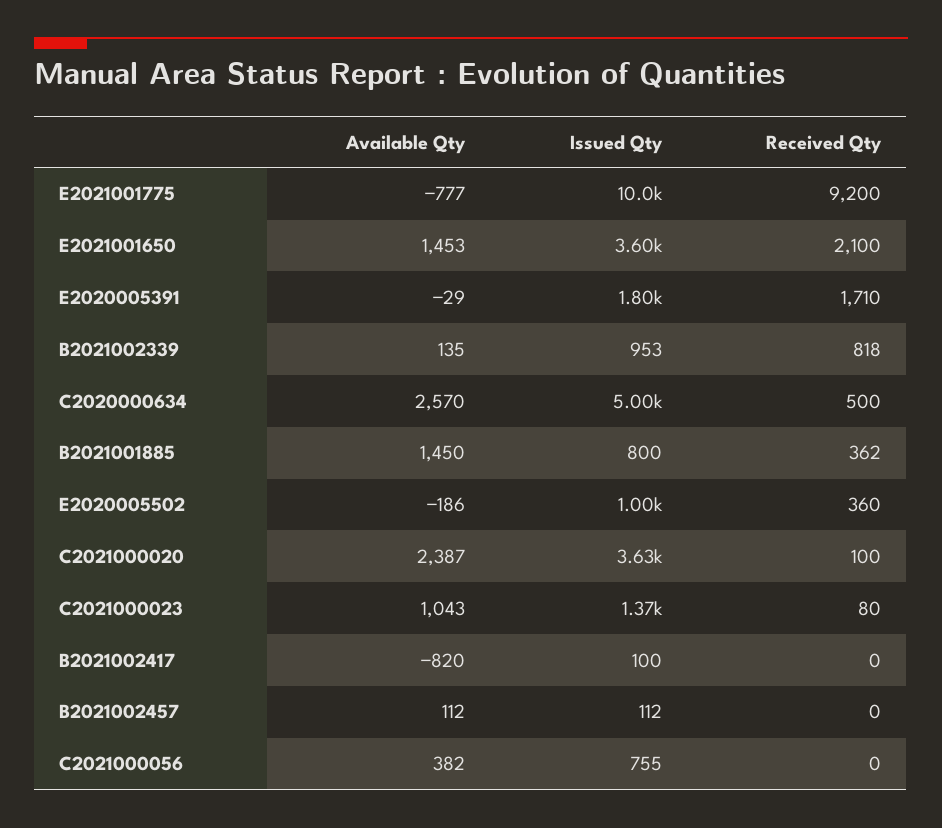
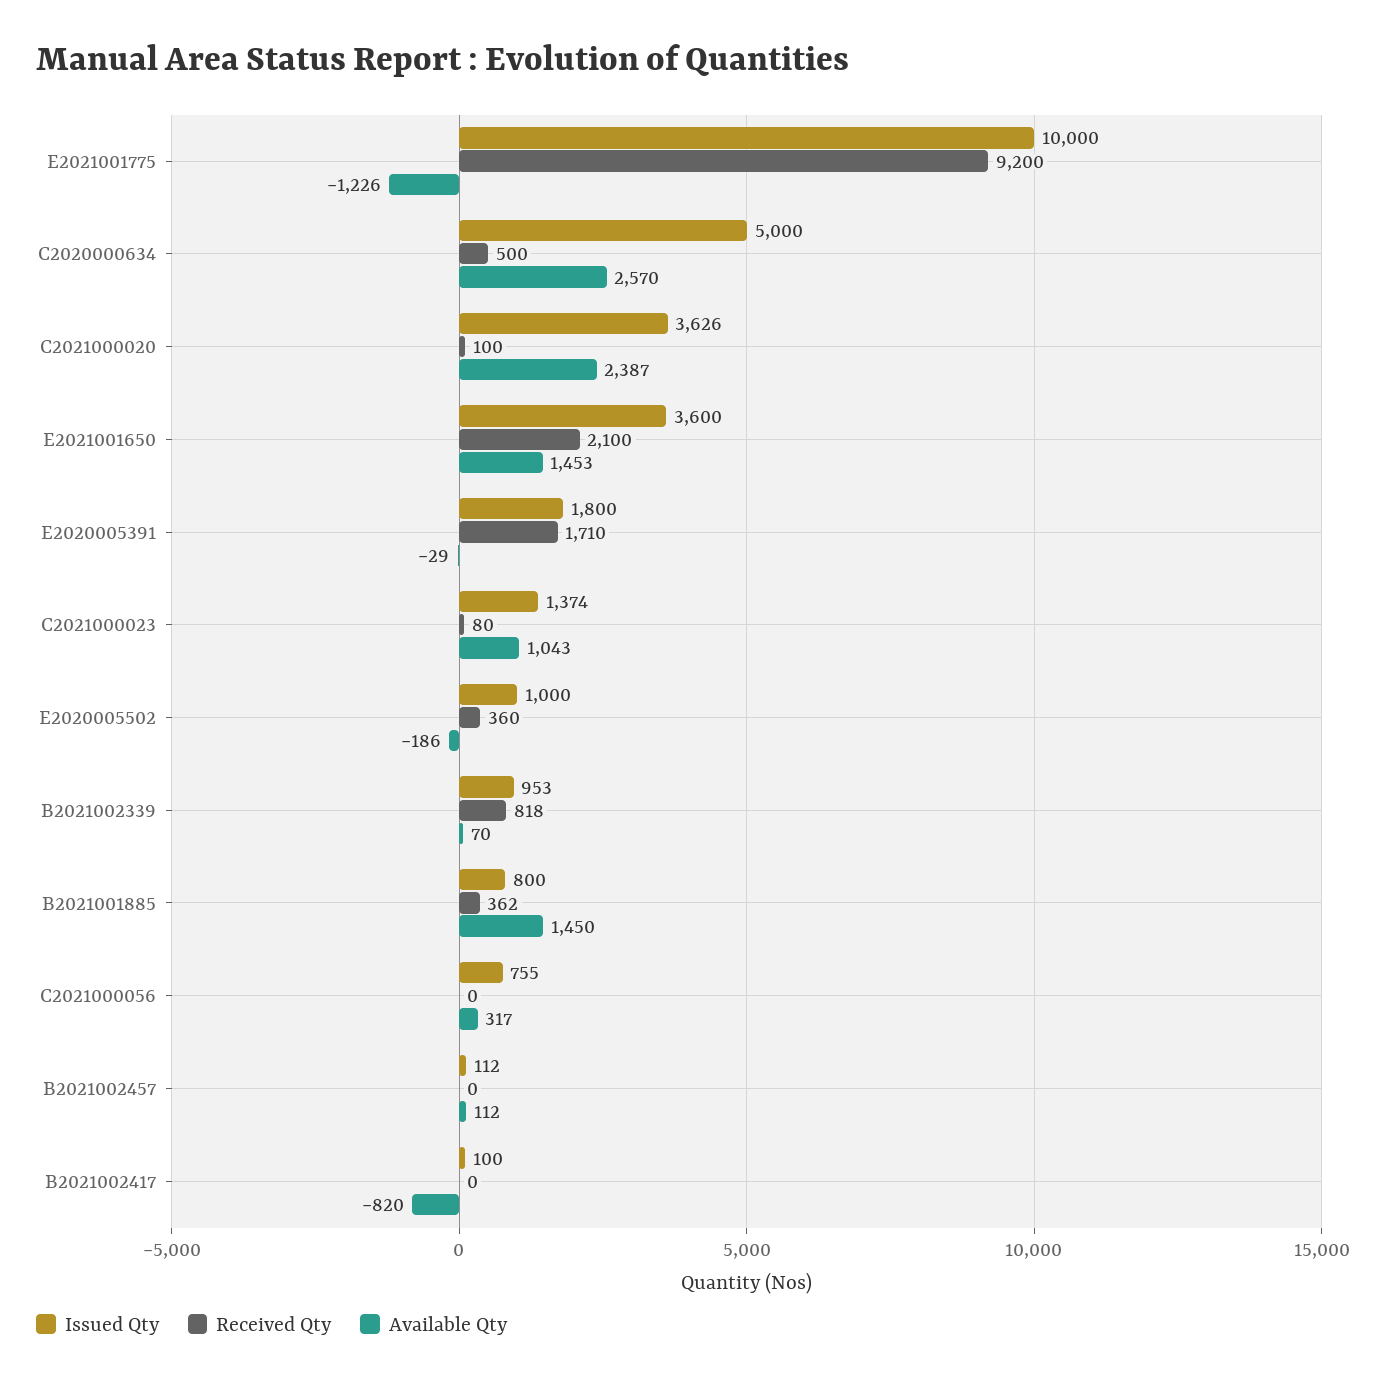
Available Qty, E2021001775: -777 -> -1226
Available Qty, B2021002339: 135 -> 70
Available Qty, C2021000056: 382 -> 317

